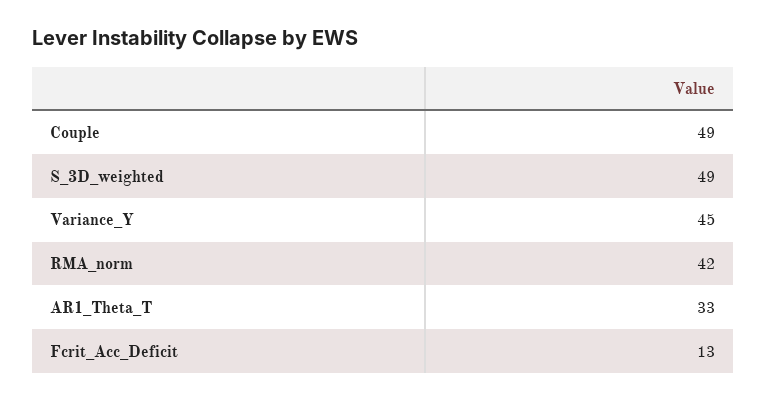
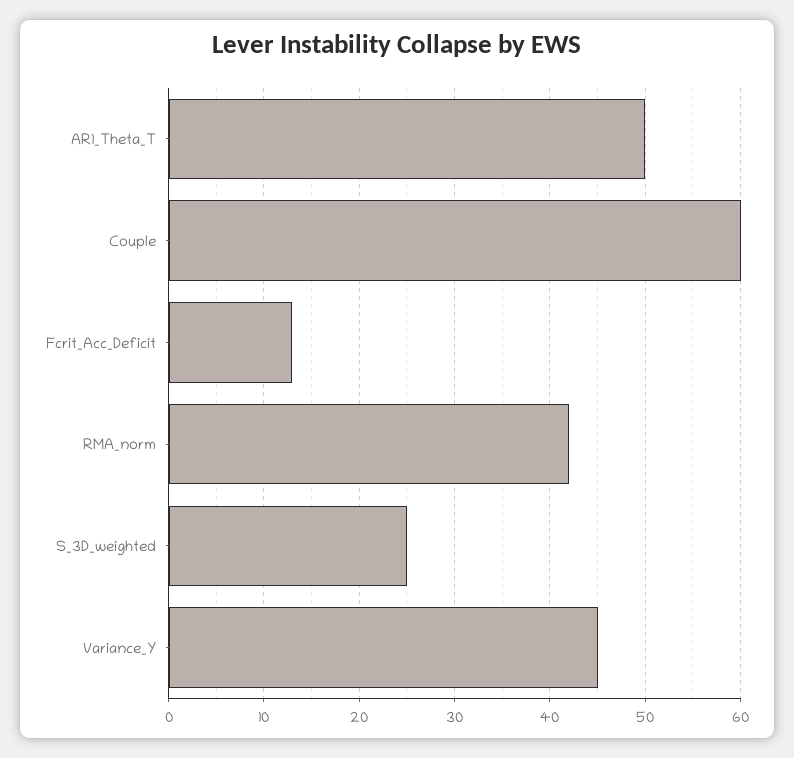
Couple: 49 -> 60
S_3D_weighted: 49 -> 25
AR1_Theta_T: 33 -> 50

